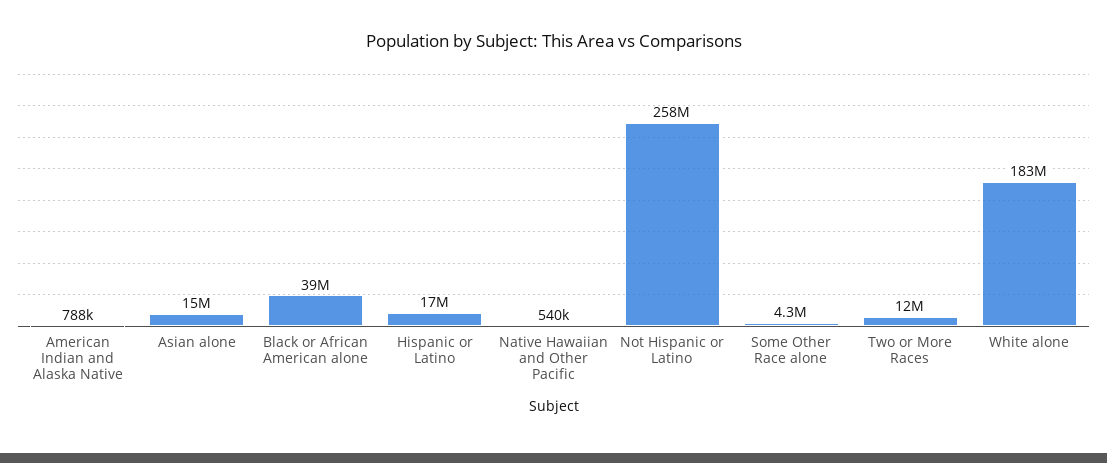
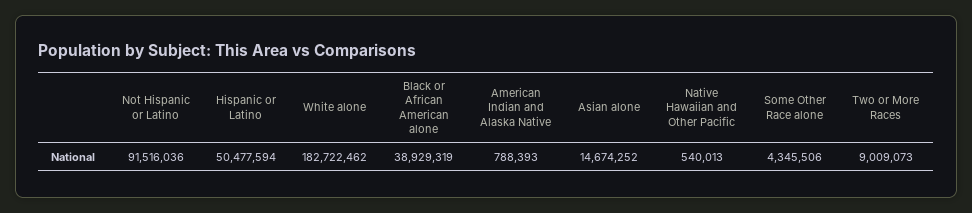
Hispanic or Latino: 17000000 -> 50477594
Not Hispanic or Latino: 258000000 -> 91516036
Two or More Races: 12000000 -> 9009073

